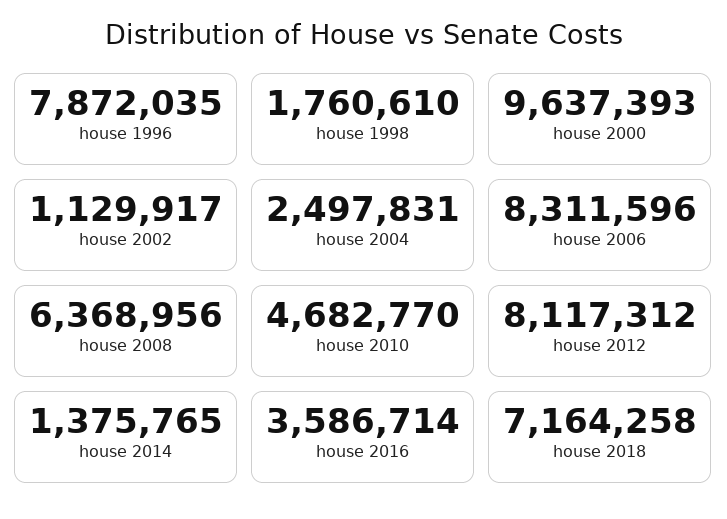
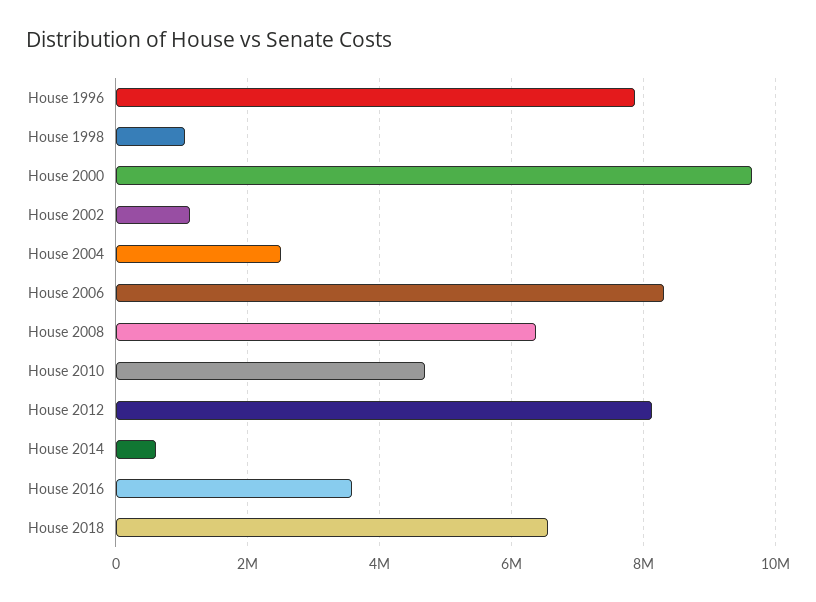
house 1998: 1760610 -> 1000000
house 2014: 1375765 -> 600000
house 2018: 7164258 -> 6600000

